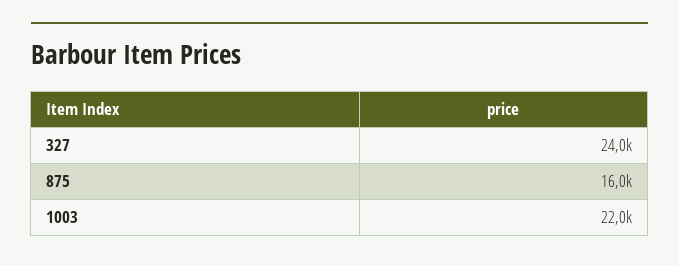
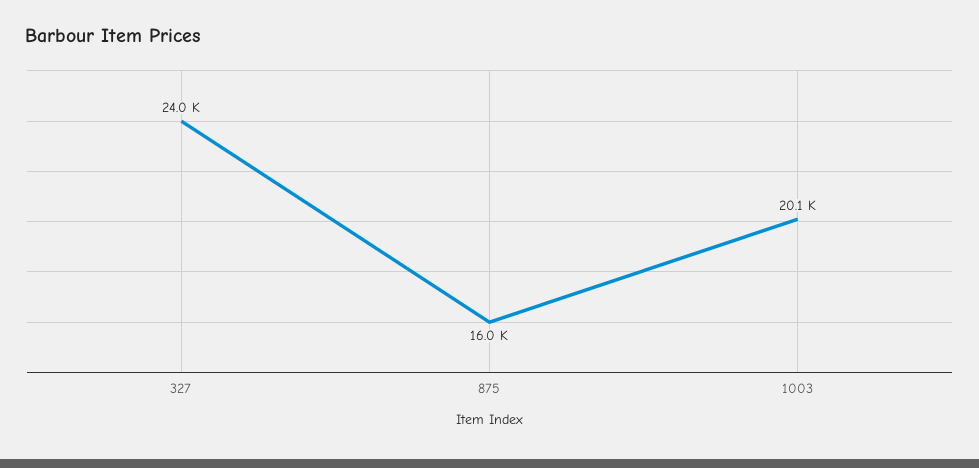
1003: 22000 -> 20100

